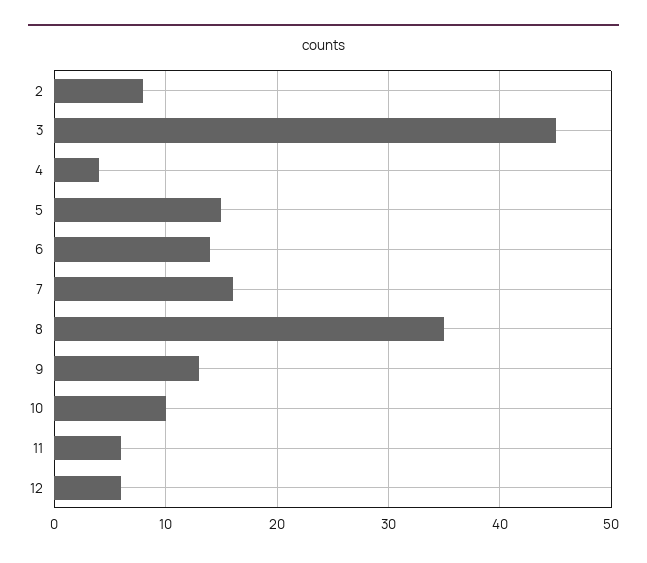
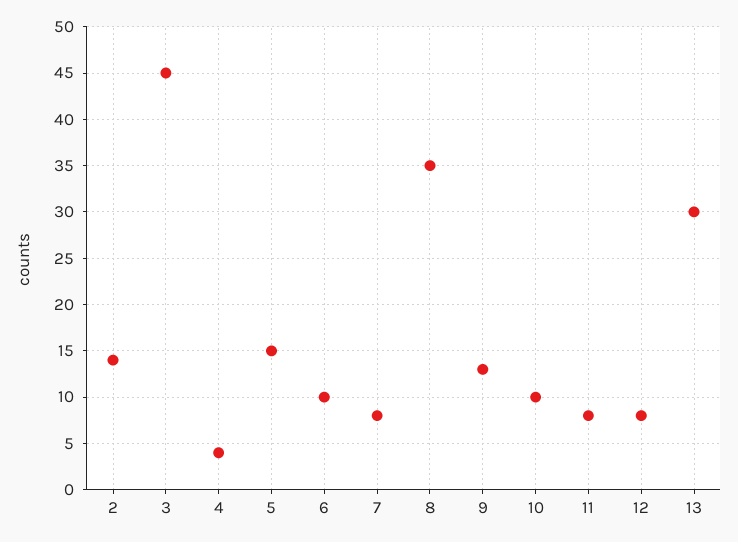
2: 8 -> 14
6: 14 -> 10
7: 16 -> 8
11: 6 -> 8
12: 6 -> 8
13: none -> 30

